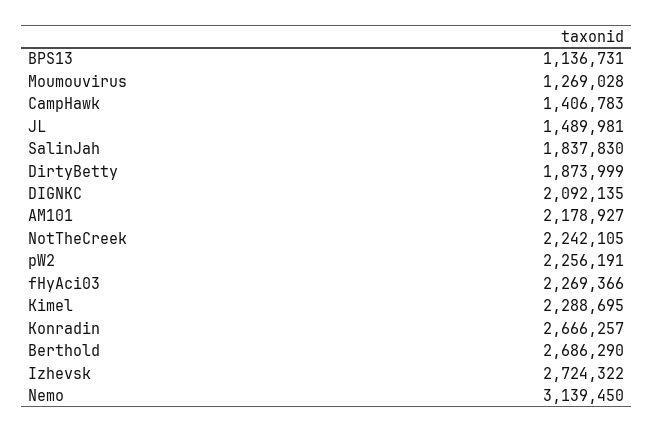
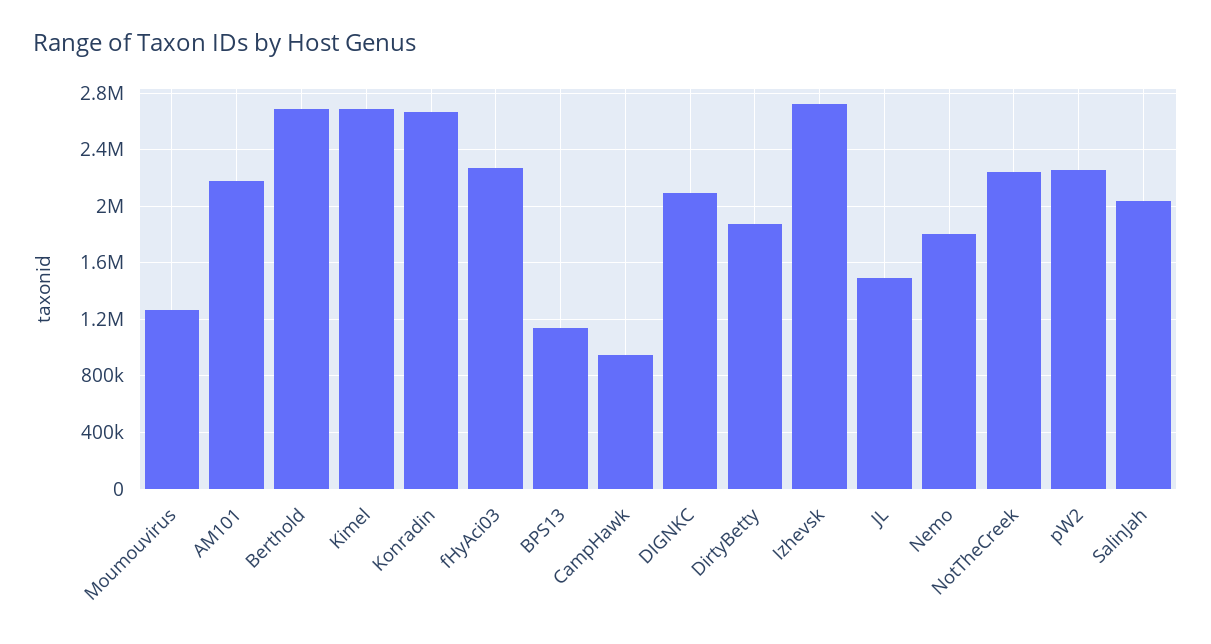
CampHawk: 1406783 -> 950000
SalinJah: 1837830 -> 2050000
Kimel: 2288695 -> 2700000
Nemo: 3139450 -> 1800000

